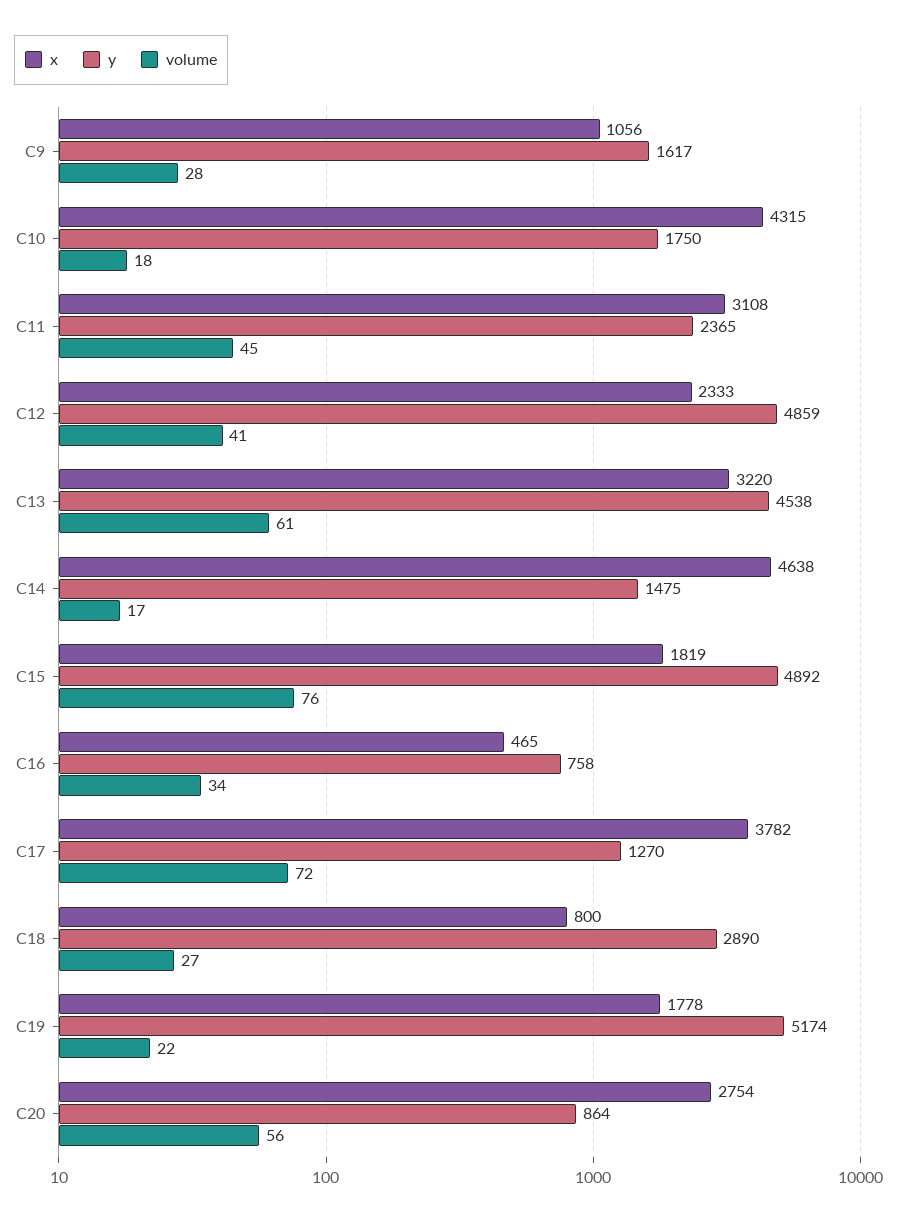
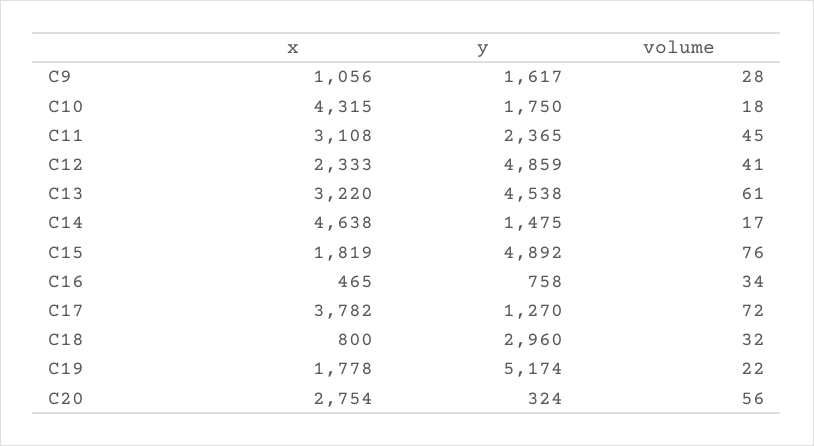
y, C18: 2890 -> 2960
volume, C18: 27 -> 32
y, C20: 864 -> 324

